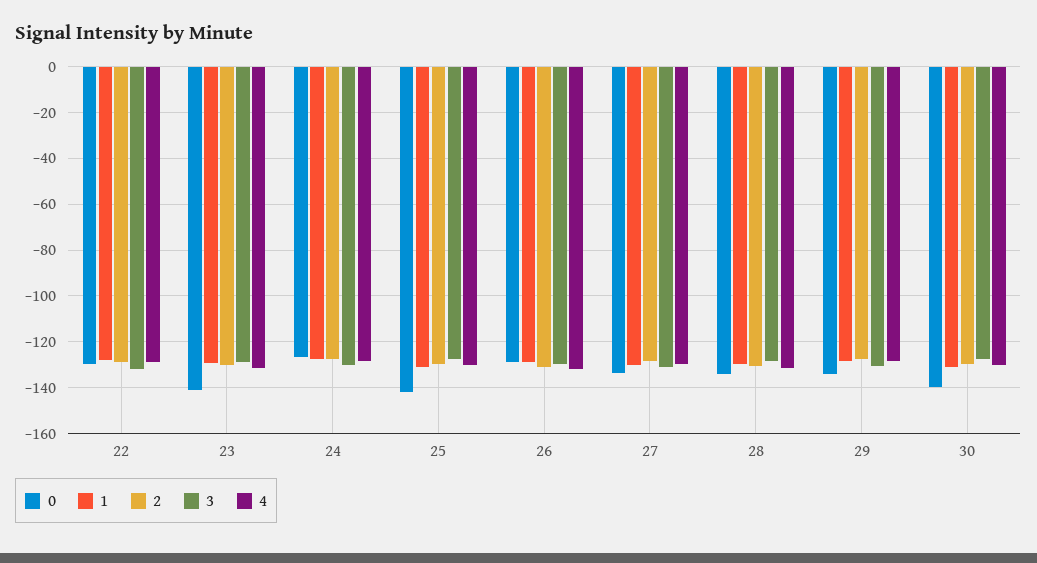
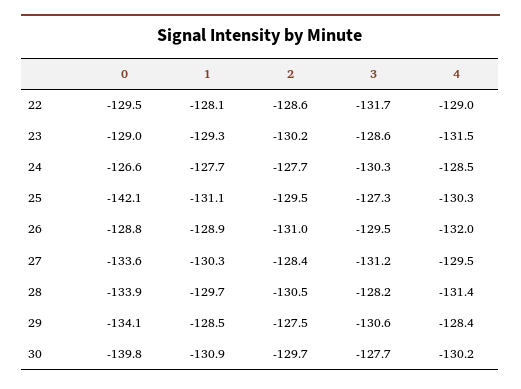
0, 23: -140 -> -129

